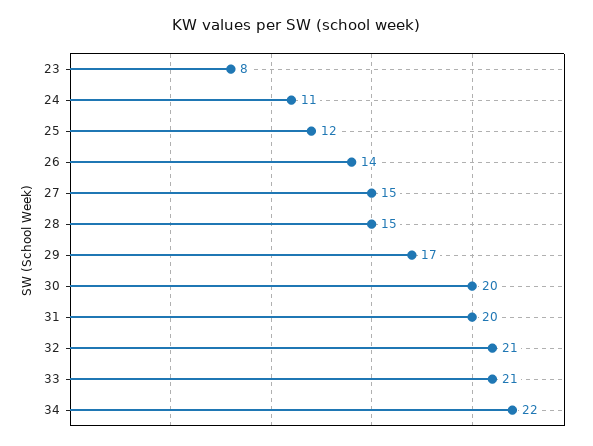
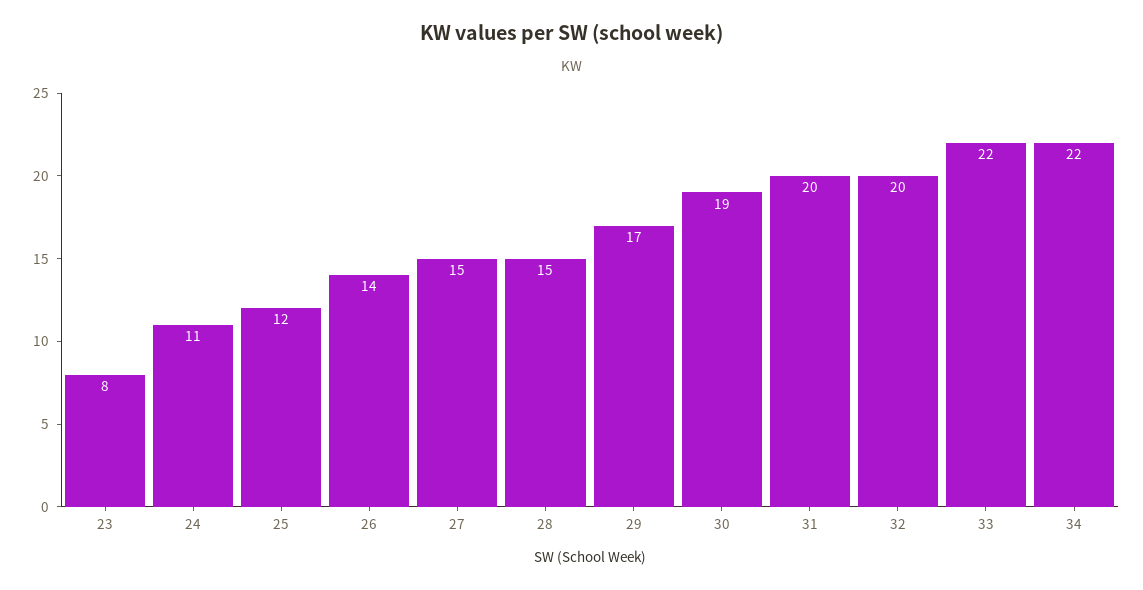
30: 20 -> 19
32: 21 -> 20
33: 21 -> 22

